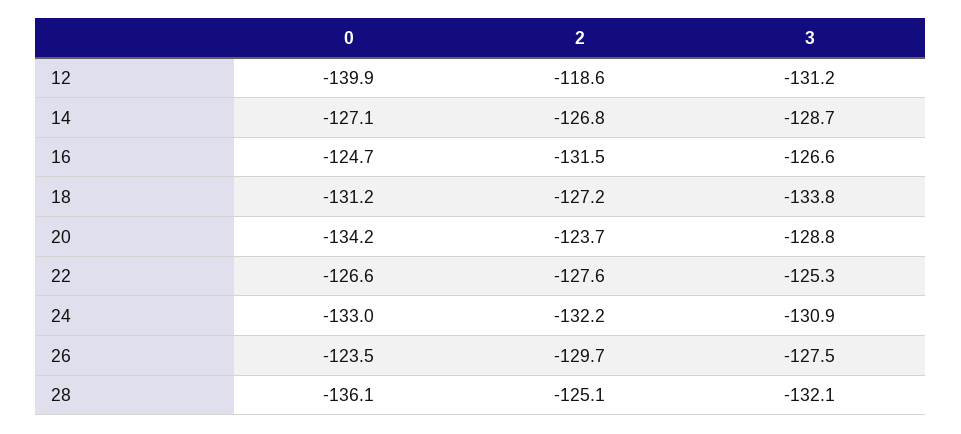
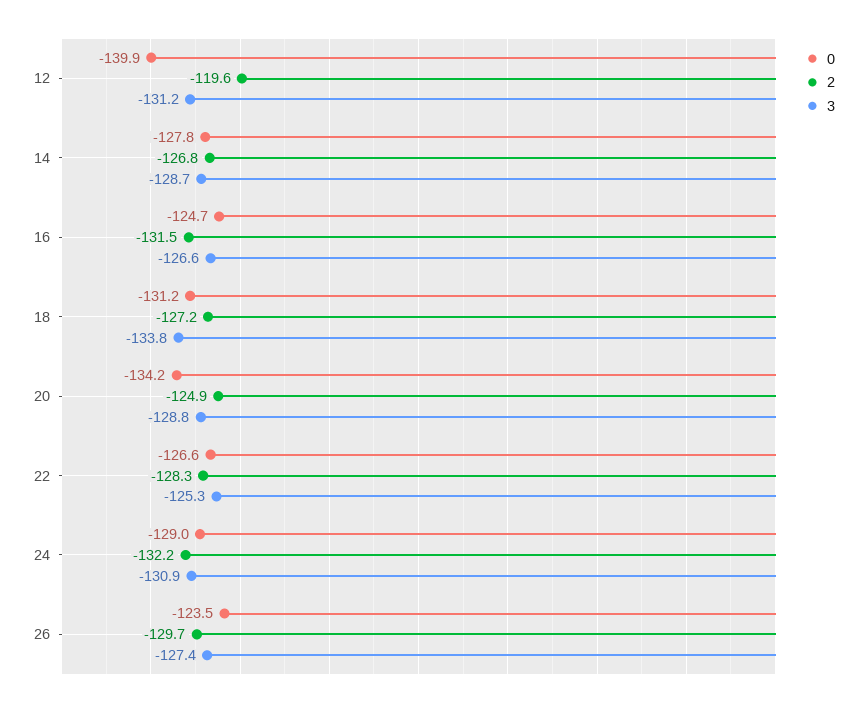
2, 12: -118.6 -> -119.6
0, 14: -127.1 -> -127.8
2, 20: -123.7 -> -124.9
2, 22: -127.6 -> -128.3
0, 24: -133 -> -129
3, 26: -127.5 -> -127.4
0, 28: -136.1 -> none
2, 28: -125.1 -> none
3, 28: -132.1 -> none

